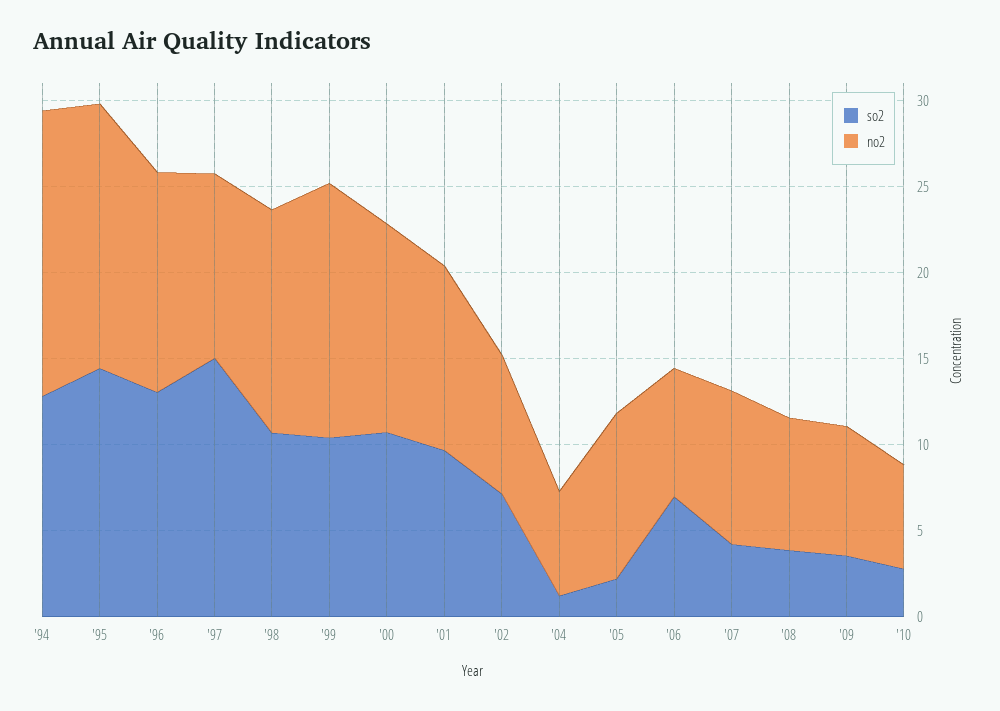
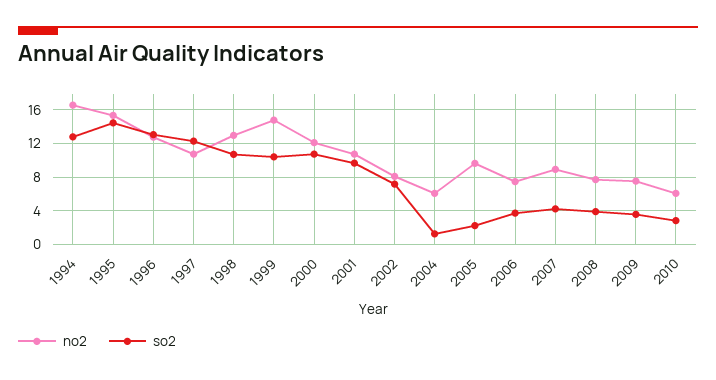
so2, '97: 15 -> 12
so2, '06: 7 -> 4

